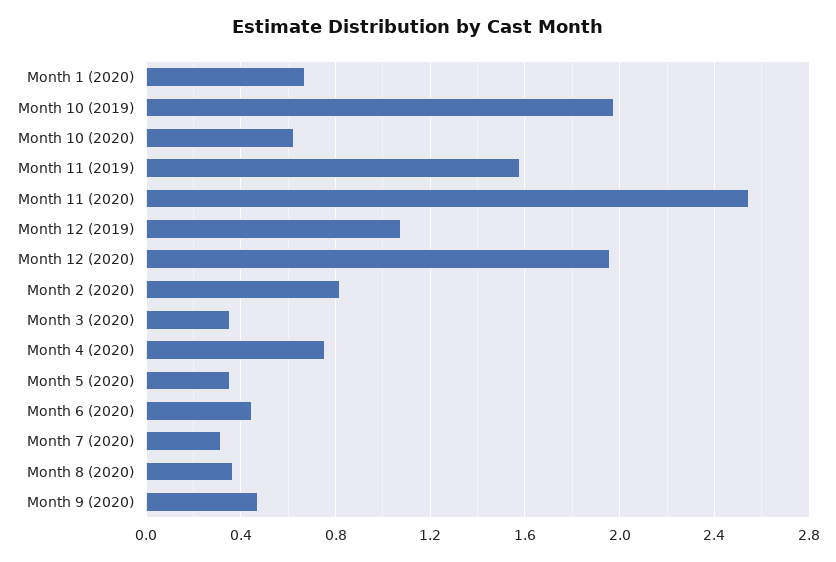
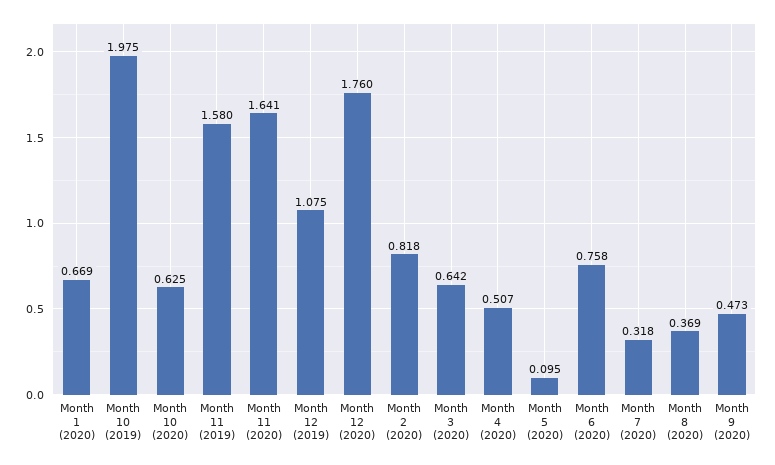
Month 11 (2020): 2.55 -> 1.641
Month 12 (2020): 1.95 -> 1.76
Month 3 (2020): 0.35 -> 0.642
Month 4 (2020): 0.75 -> 0.507
Month 5 (2020): 0.35 -> 0.095
Month 6 (2020): 0.45 -> 0.758

